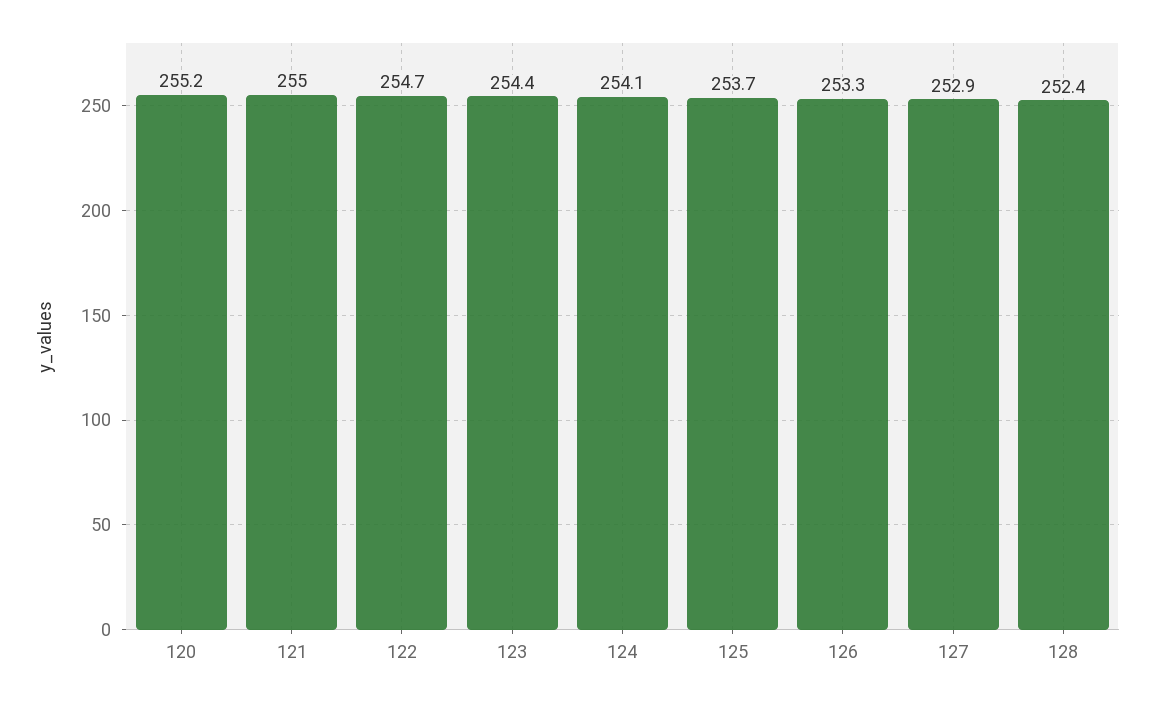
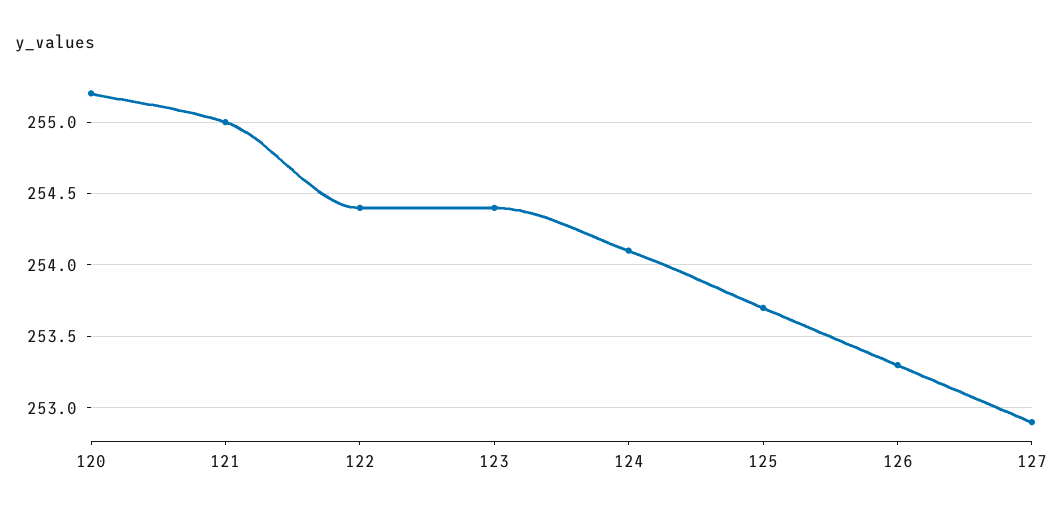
122: 254.7 -> 254.4
128: 252.4 -> none

